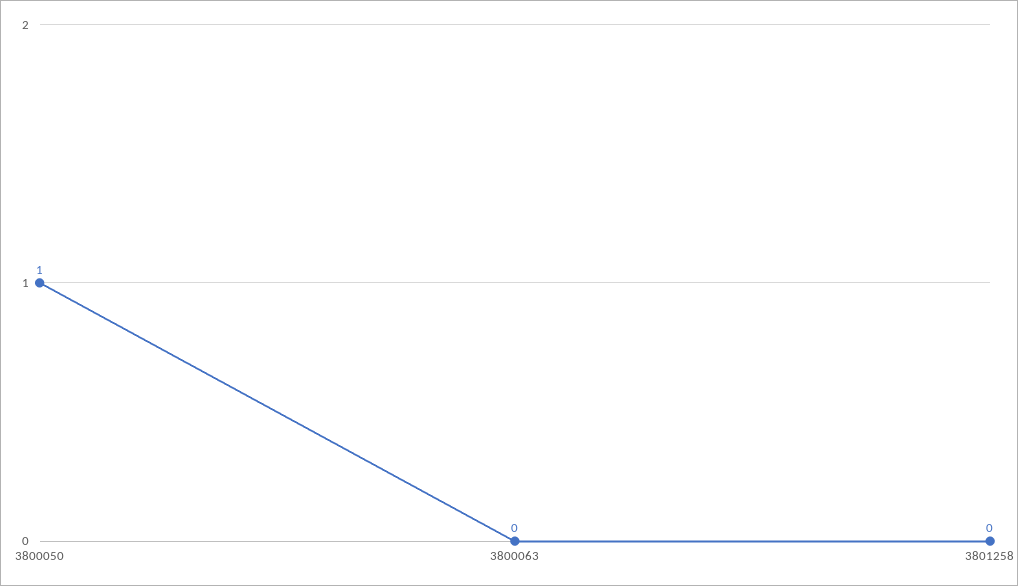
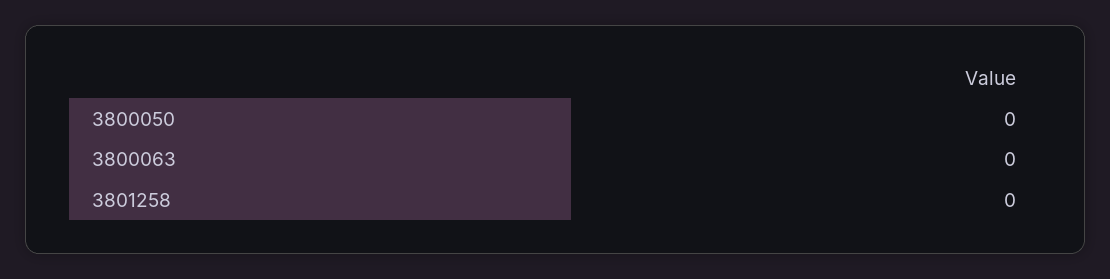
3800050: 1 -> 0

